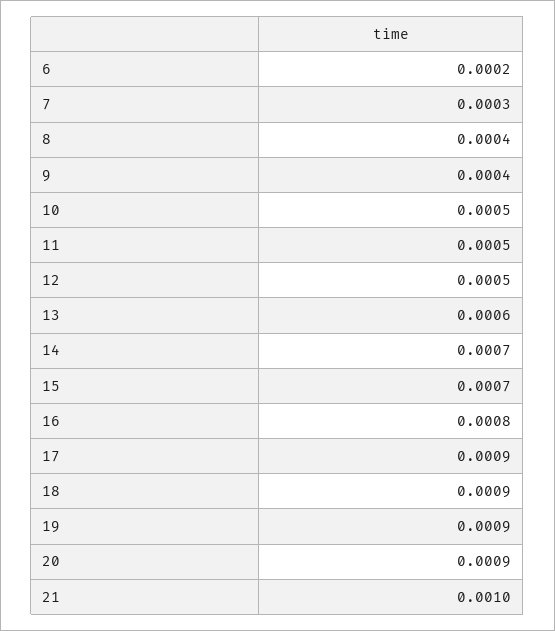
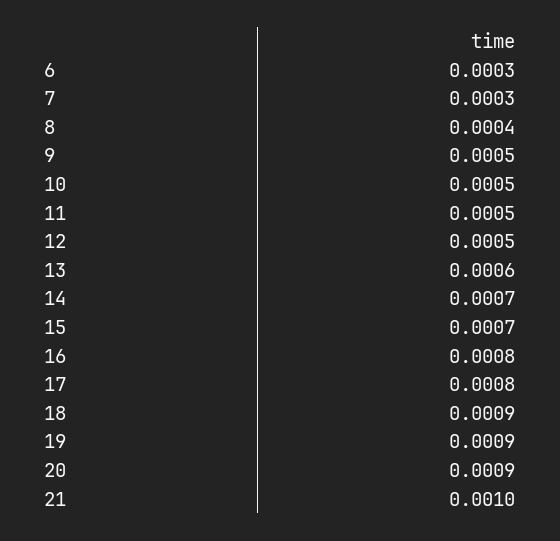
6: 0.0002 -> 0.0003
9: 0.0004 -> 0.0005
17: 0.0009 -> 0.0008

